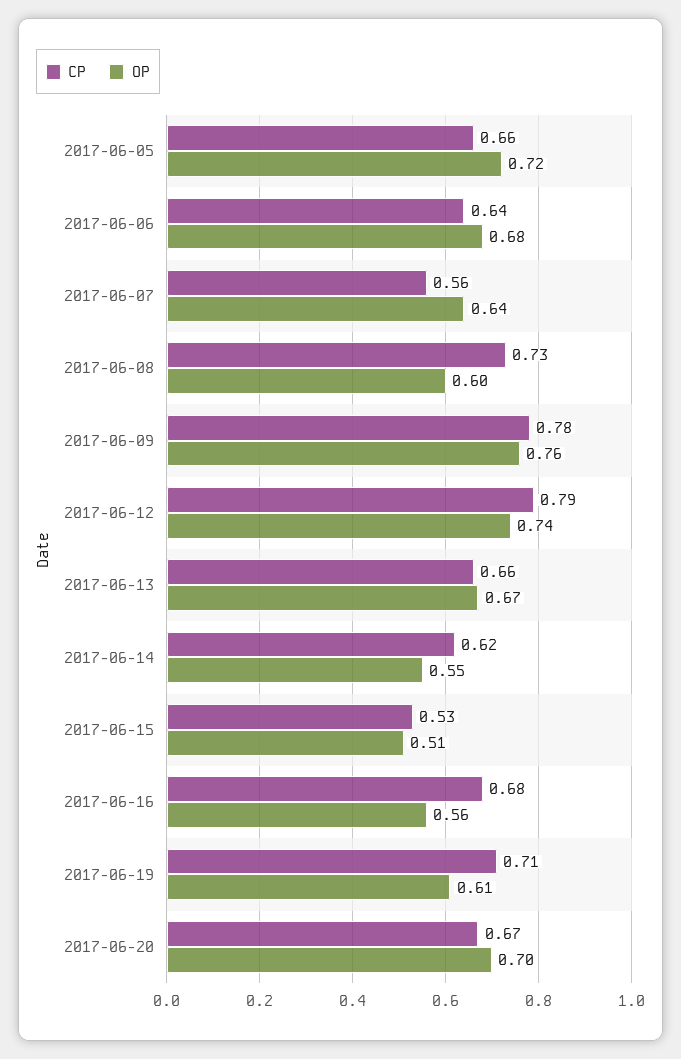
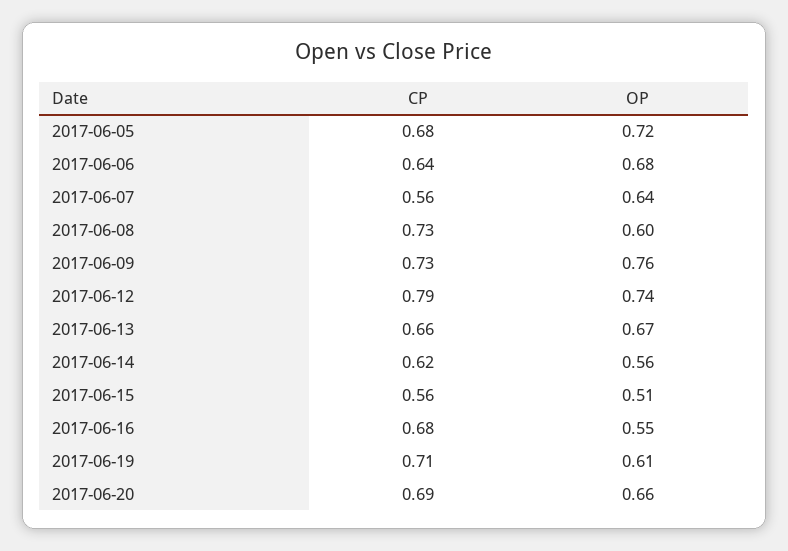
CP, 2017-06-05: 0.66 -> 0.68
CP, 2017-06-09: 0.78 -> 0.73
OP, 2017-06-14: 0.55 -> 0.56
CP, 2017-06-15: 0.53 -> 0.56
OP, 2017-06-16: 0.56 -> 0.55
CP, 2017-06-20: 0.67 -> 0.69
OP, 2017-06-20: 0.7 -> 0.66

